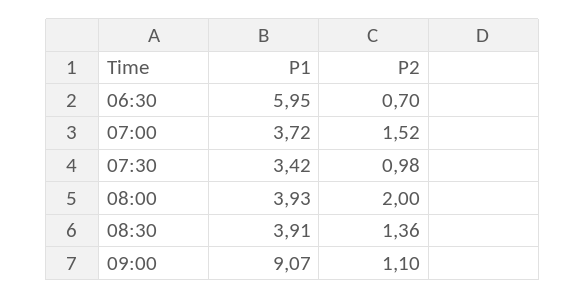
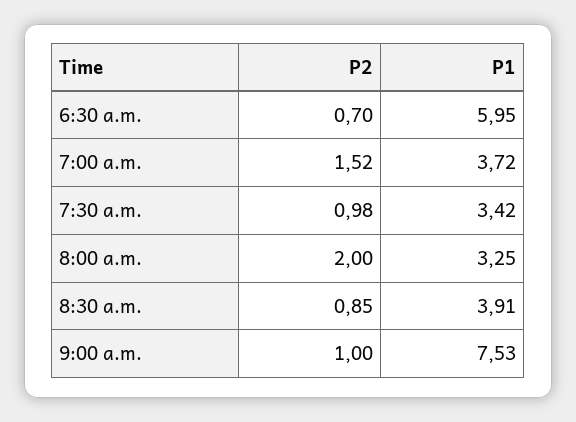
P1, 08:00: 3.93 -> 3.25
P2, 08:30: 1.36 -> 0.85
P1, 09:00: 9.07 -> 7.53
P2, 09:00: 1.1 -> 1

